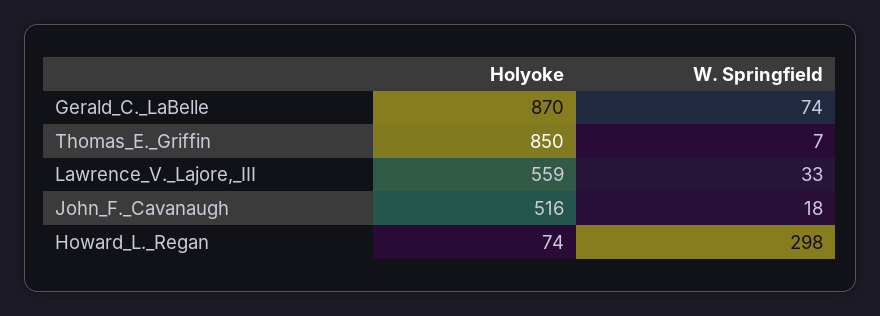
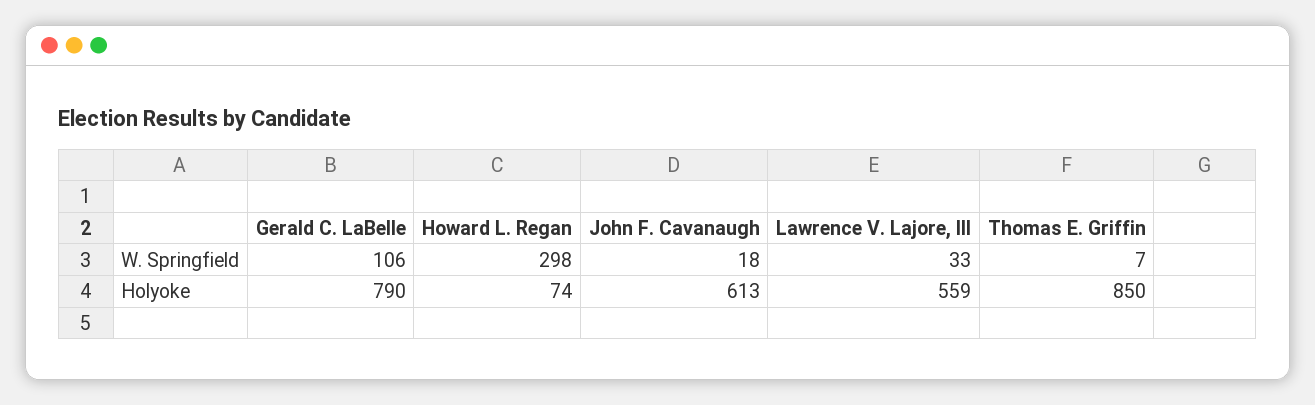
Holyoke, Gerald_C._LaBelle: 870 -> 790
W. Springfield, Gerald_C._LaBelle: 74 -> 106
Holyoke, John_F._Cavanaugh: 516 -> 613

